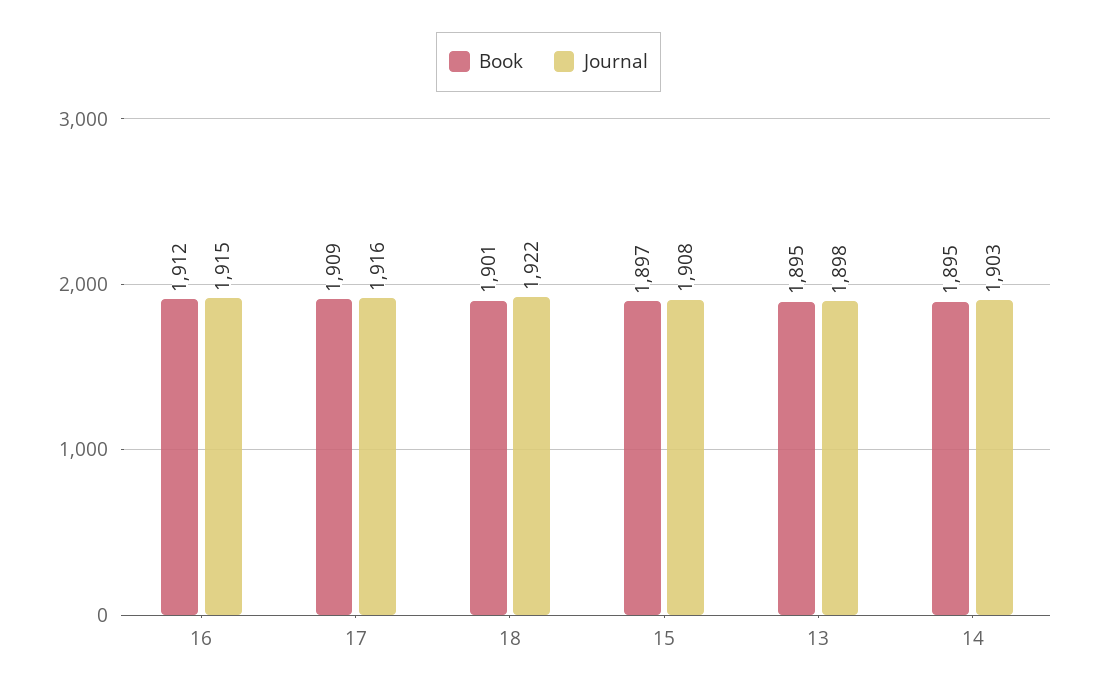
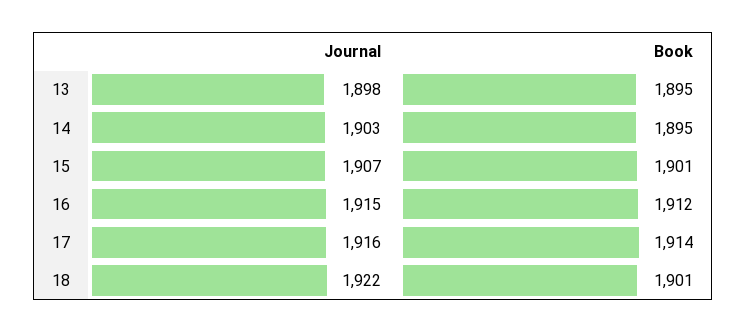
Book, 17: 1909 -> 1914
Book, 15: 1897 -> 1901
Journal, 15: 1908 -> 1907

